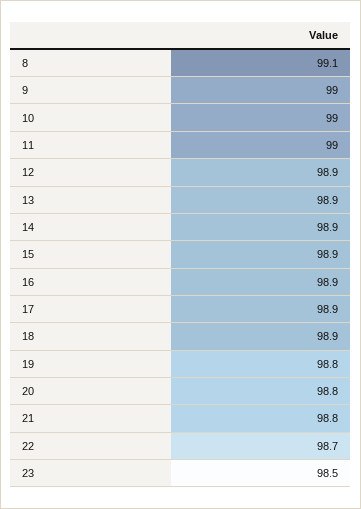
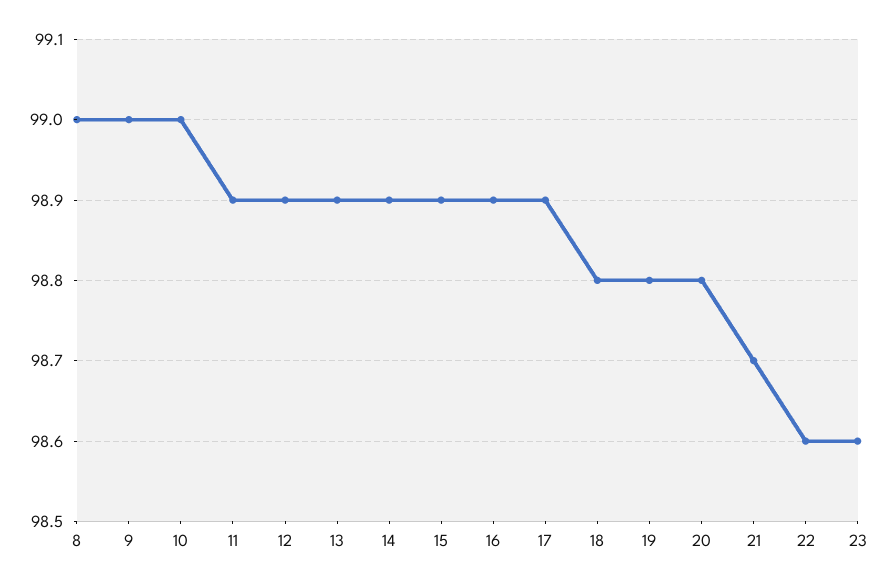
8: 99.1 -> 99
11: 99 -> 98.9
18: 98.9 -> 98.8
21: 98.8 -> 98.7
22: 98.7 -> 98.6
23: 98.5 -> 98.6

